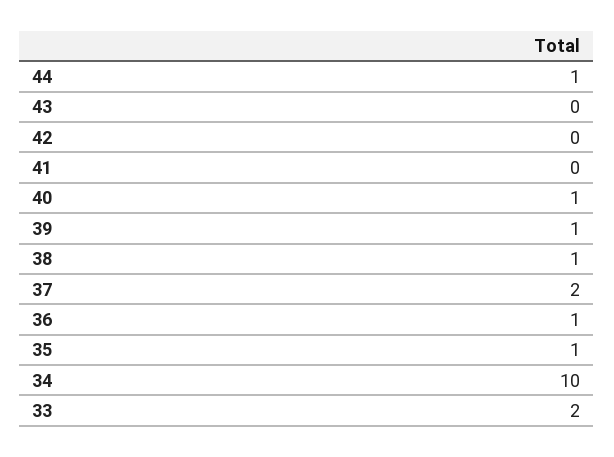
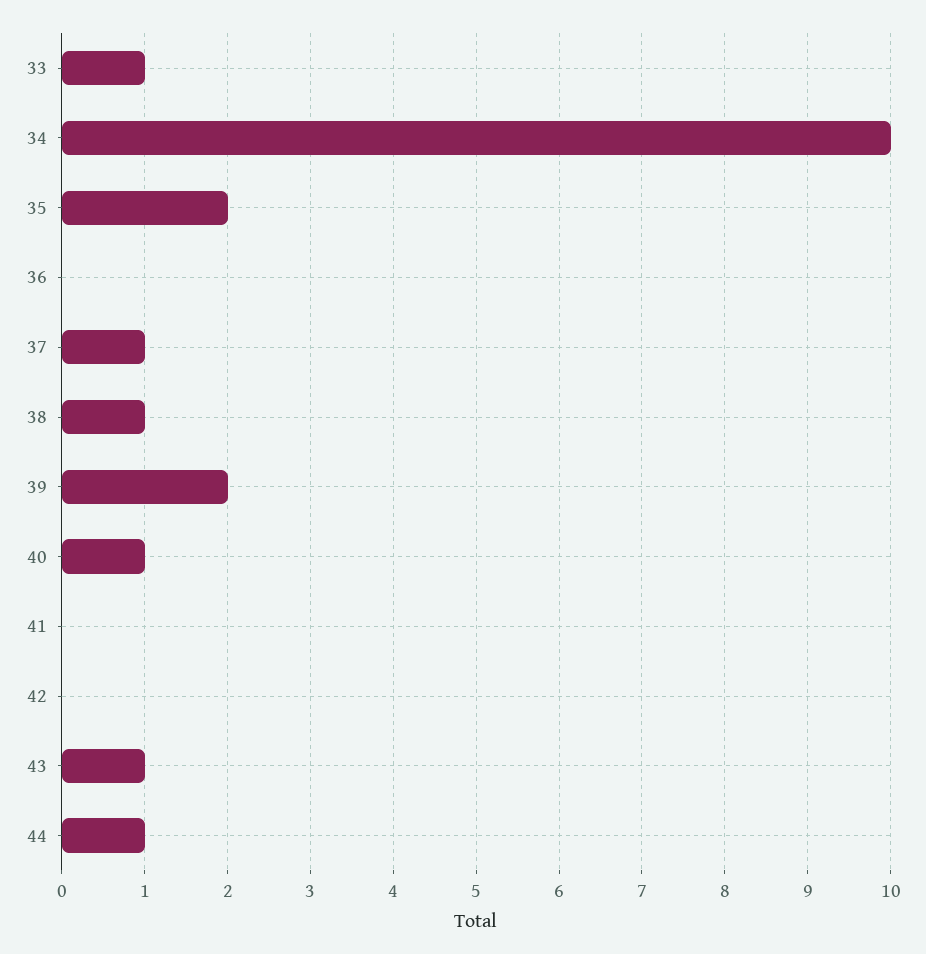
43: 0 -> 1
39: 1 -> 2
37: 2 -> 1
36: 1 -> 0
35: 1 -> 2
33: 2 -> 1

